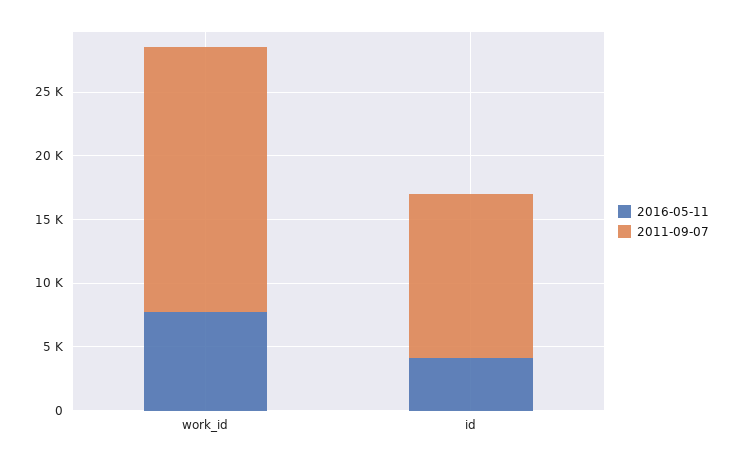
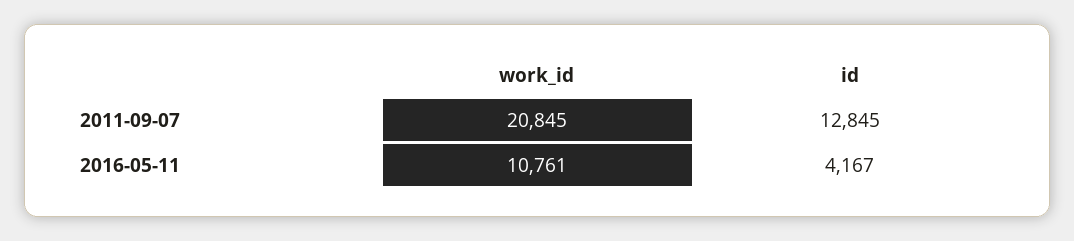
2016-05-11, work_id: 8000 -> 10761

